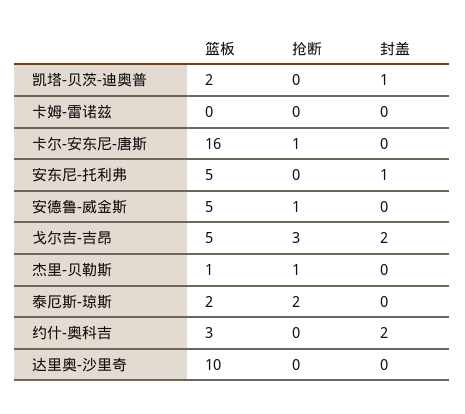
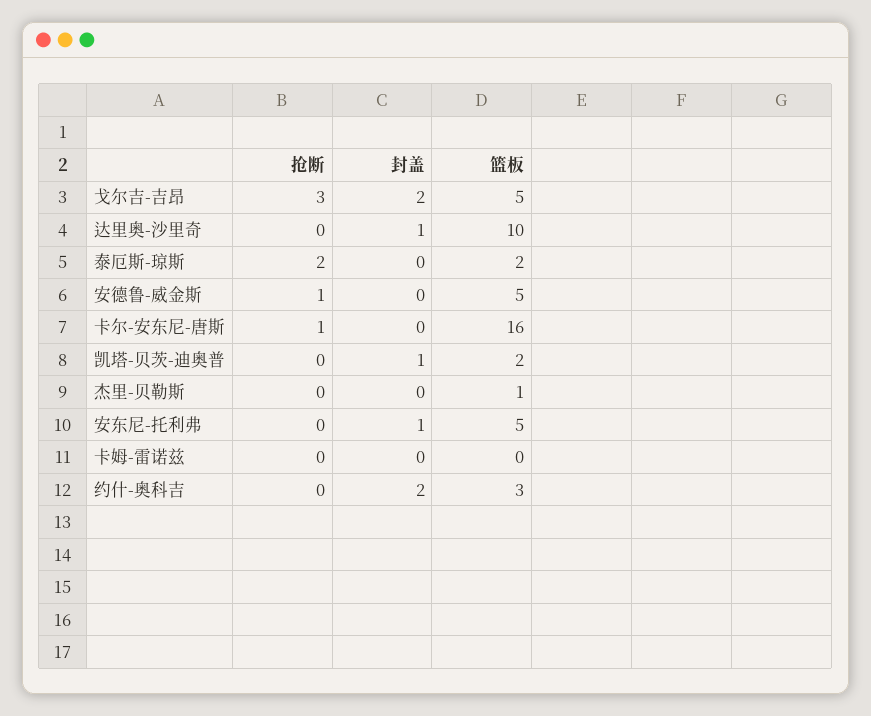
抢断, 杰里-贝勒斯: 1 -> 0
封盖, 达里奥-沙里奇: 0 -> 1

